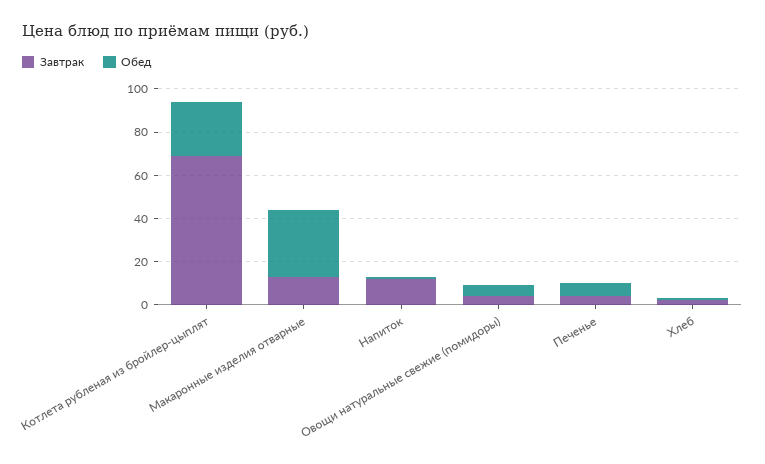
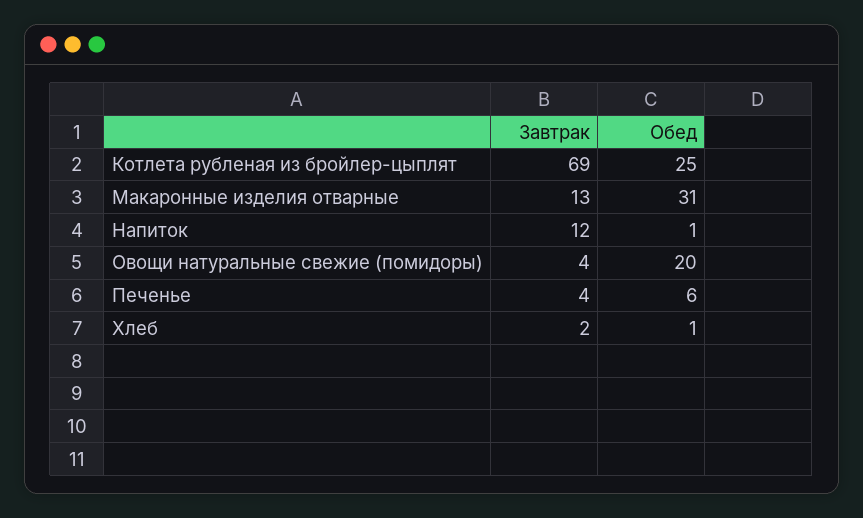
Обед, Овощи натуральные свежие (помидоры): 5 -> 20

